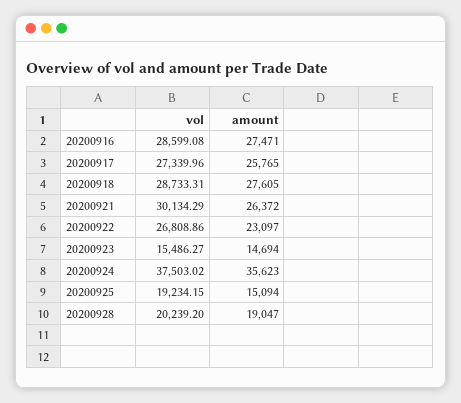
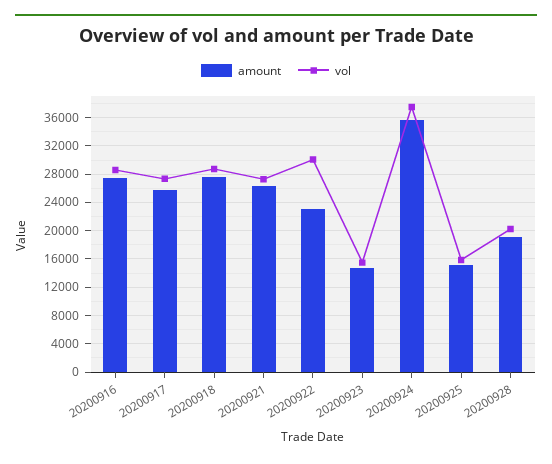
vol, 20200921: 30134.29 -> 27000
vol, 20200922: 26808.86 -> 30000
vol, 20200925: 19234.15 -> 16000

